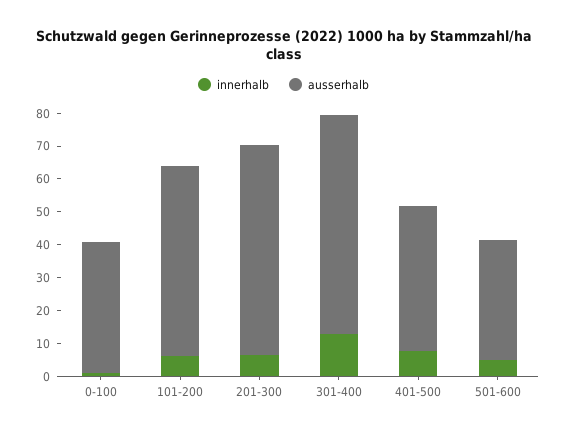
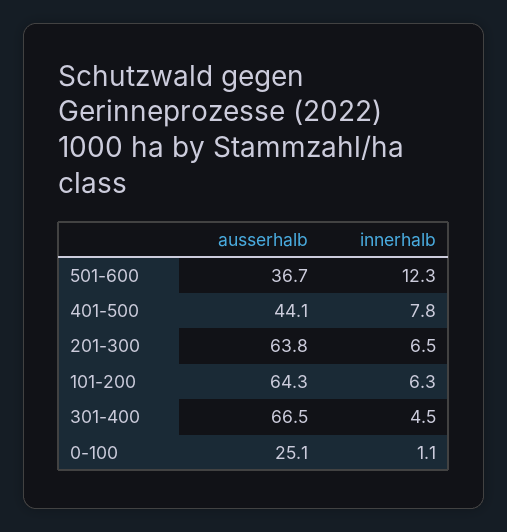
ausserhalb, 0-100: 40 -> 25.1
ausserhalb, 101-200: 57.5 -> 64.3
innerhalb, 301-400: 12.5 -> 4.5
innerhalb, 501-600: 5 -> 12.3

